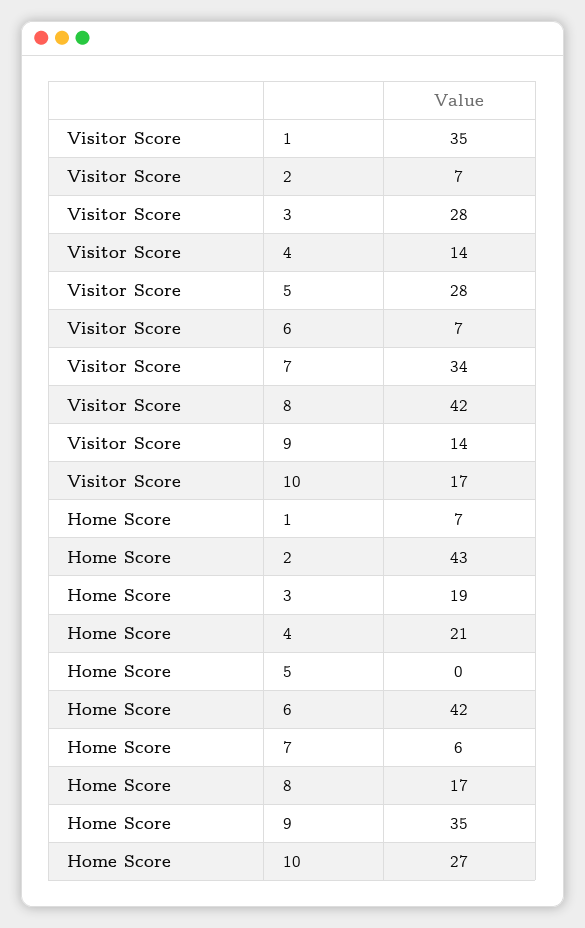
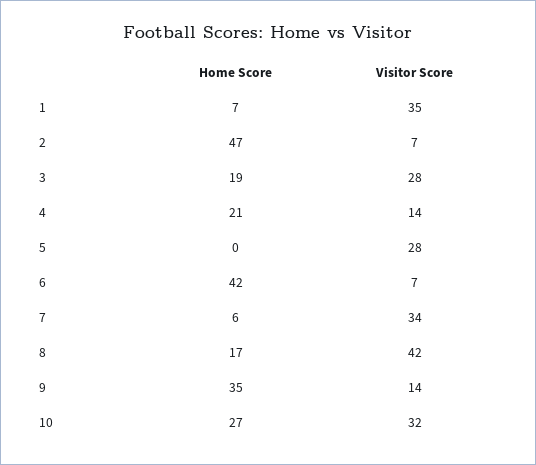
Visitor Score, 10: 17 -> 32
Home Score, 2: 43 -> 47

